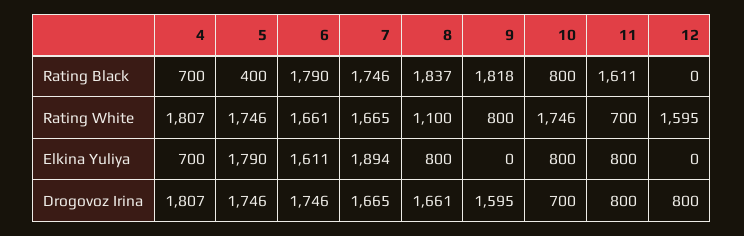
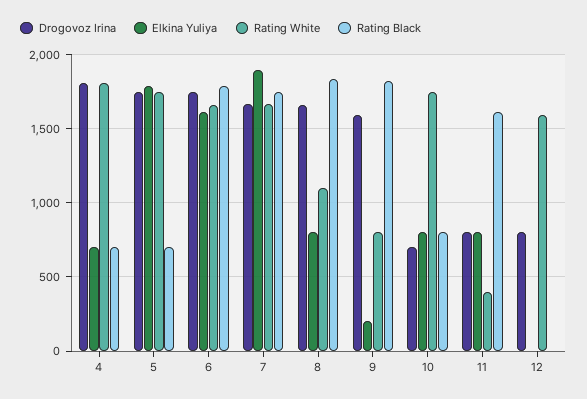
Rating Black, 5: 400 -> 700
Rating White, 11: 700 -> 400
Elkina Yuliya, 9: 0 -> 200

